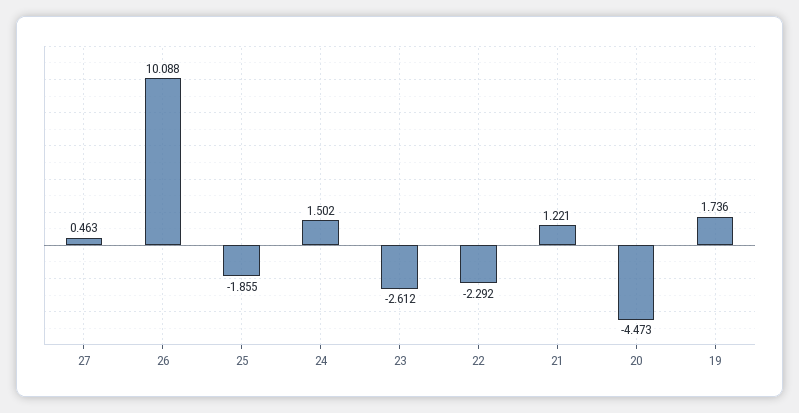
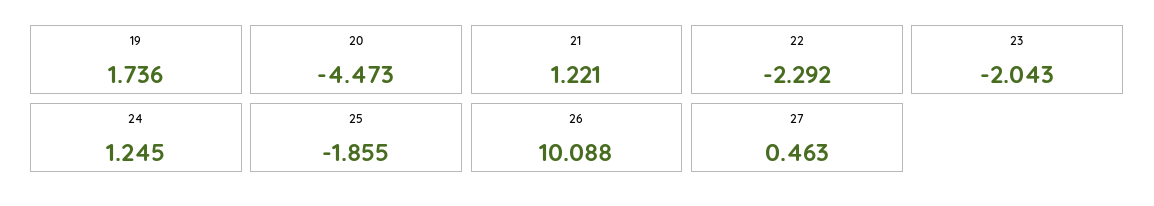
24: 1.502 -> 1.245
23: -2.612 -> -2.043

